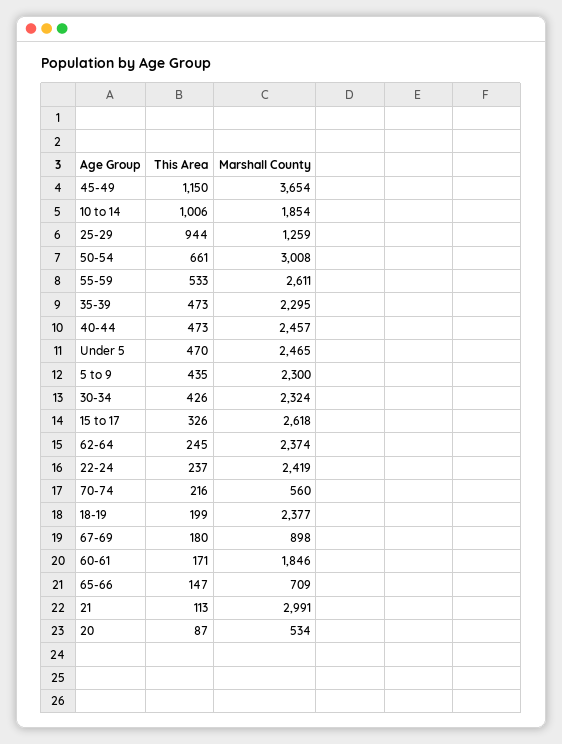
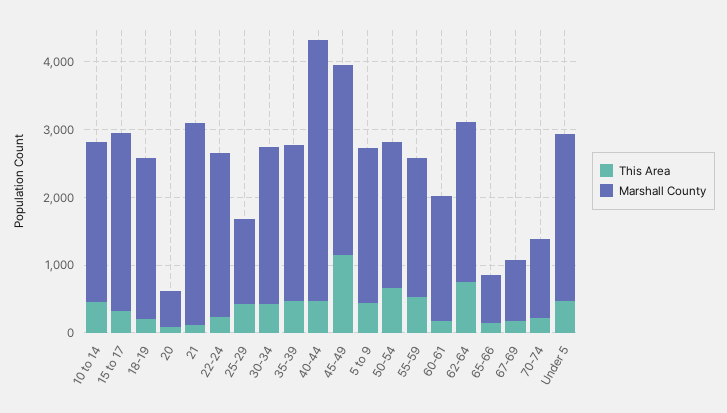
Marshall County, 45-49: 3654 -> 2800
This Area, 10 to 14: 1006 -> 400
Marshall County, 10 to 14: 1854 -> 2400
This Area, 25-29: 944 -> 400
Marshall County, 50-54: 3008 -> 2200
Marshall County, 55-59: 2611 -> 2000
Marshall County, 40-44: 2457 -> 3800
This Area, 62-64: 245 -> 800
Marshall County, 70-74: 560 -> 1200

